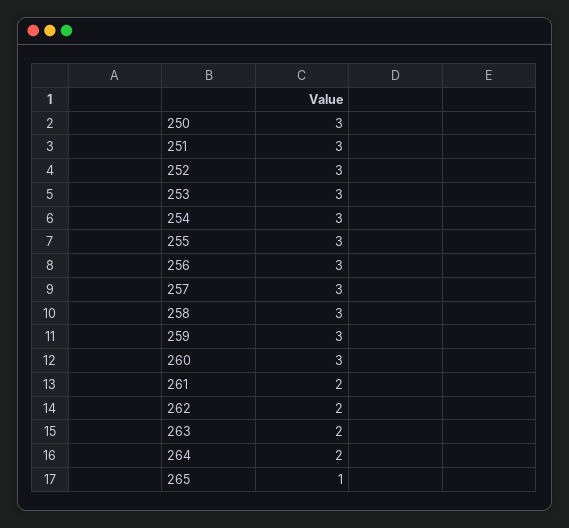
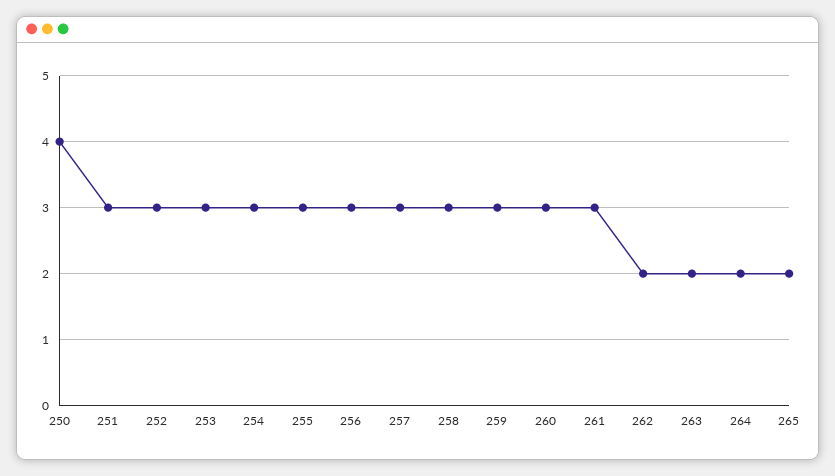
250: 3 -> 4
261: 2 -> 3
265: 1 -> 2

